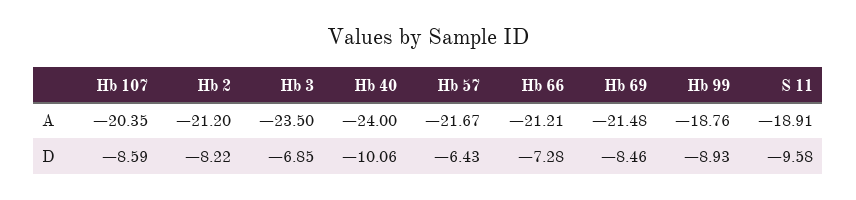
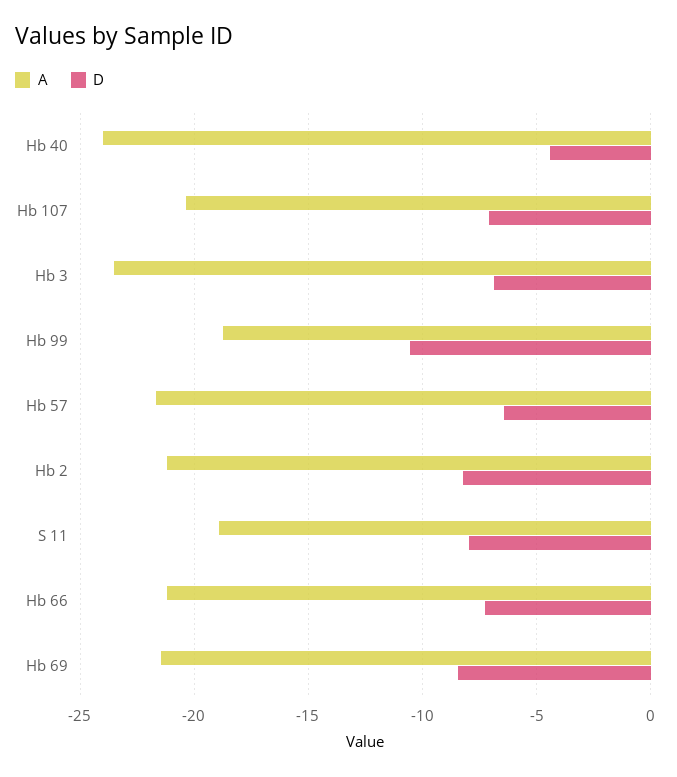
D, Hb 107: -8.59 -> -7
D, Hb 40: -10.06 -> -4.5
D, Hb 99: -8.93 -> -10.5
D, S 11: -9.58 -> -8

